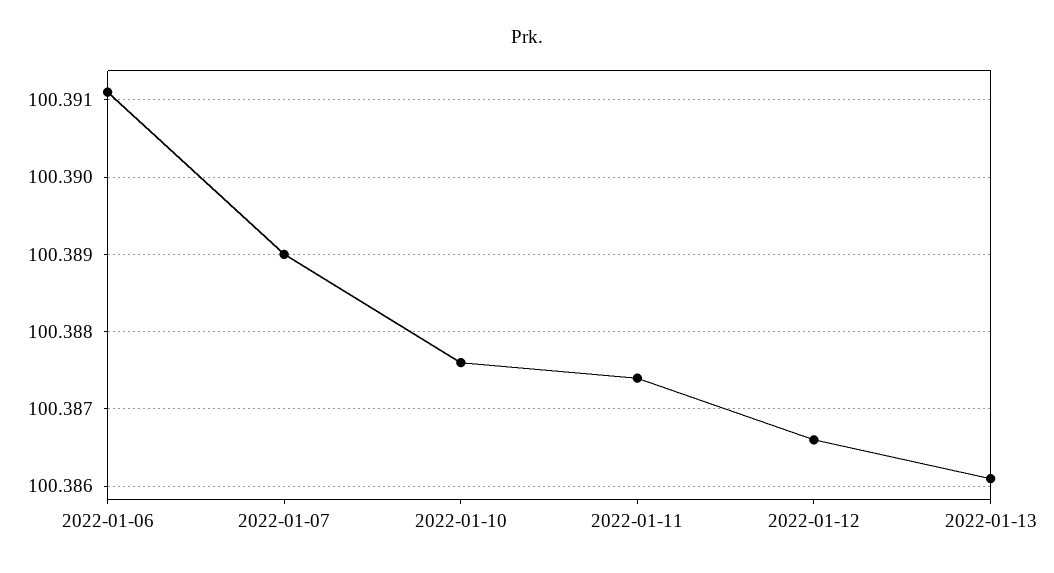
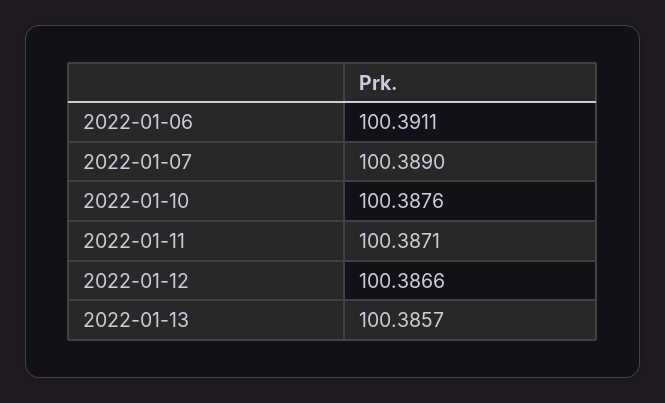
2022-01-11: 100.3874 -> 100.3871
2022-01-13: 100.3861 -> 100.3857

